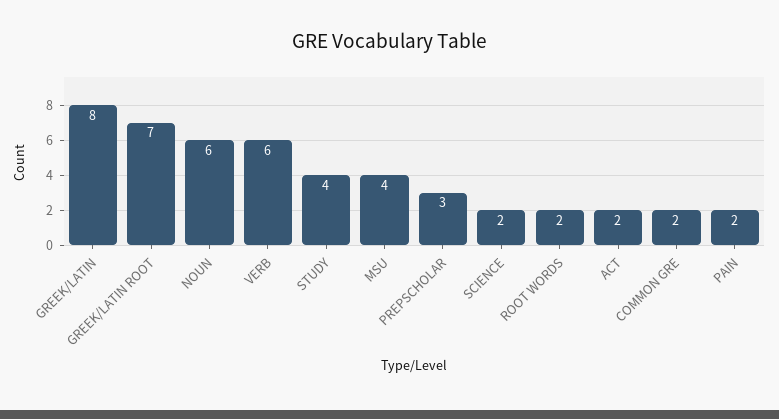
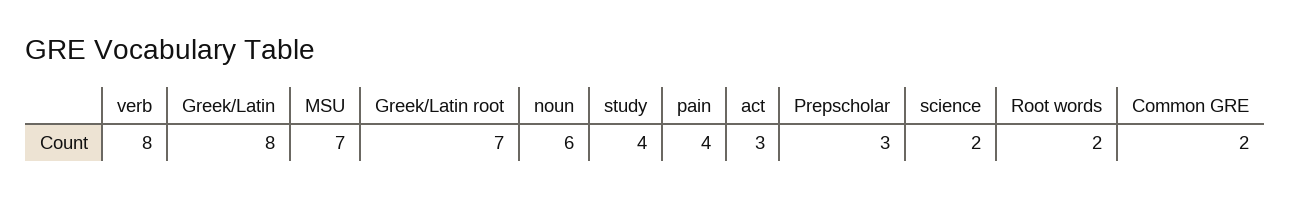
VERB: 6 -> 8
MSU: 4 -> 7
ACT: 2 -> 3
PAIN: 2 -> 4

